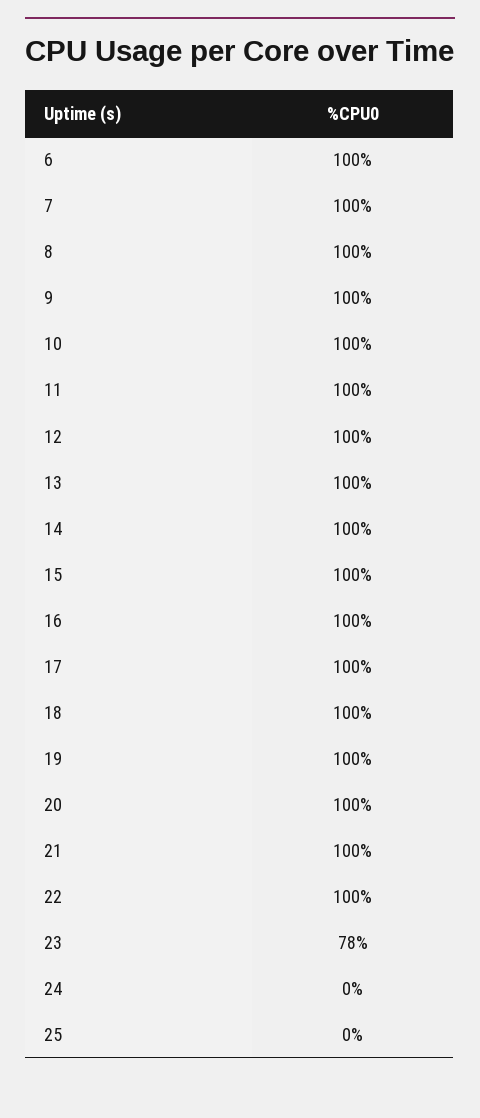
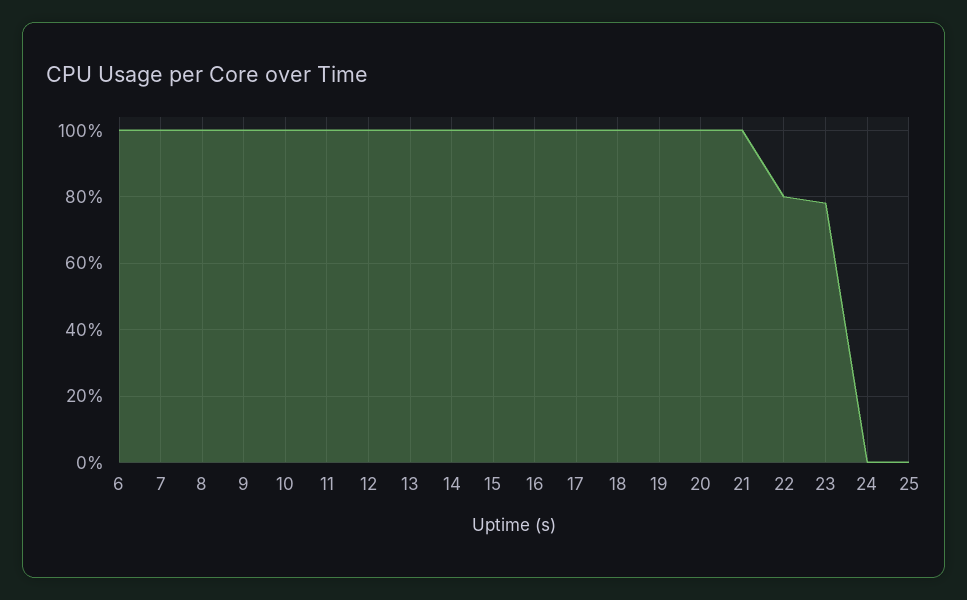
22: 100 -> 80

